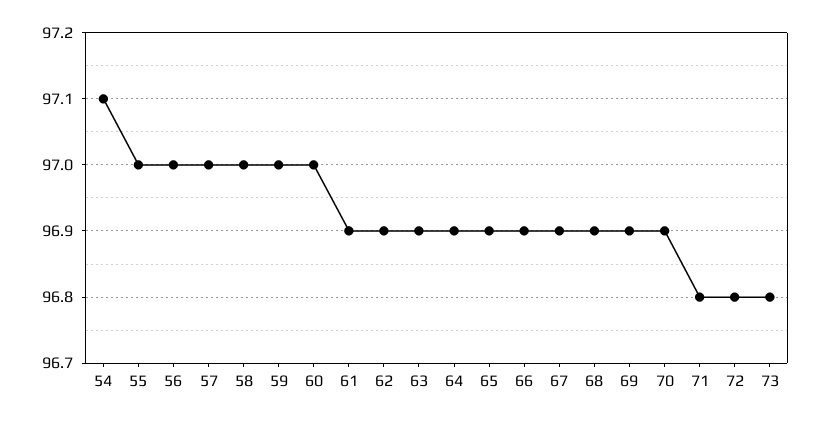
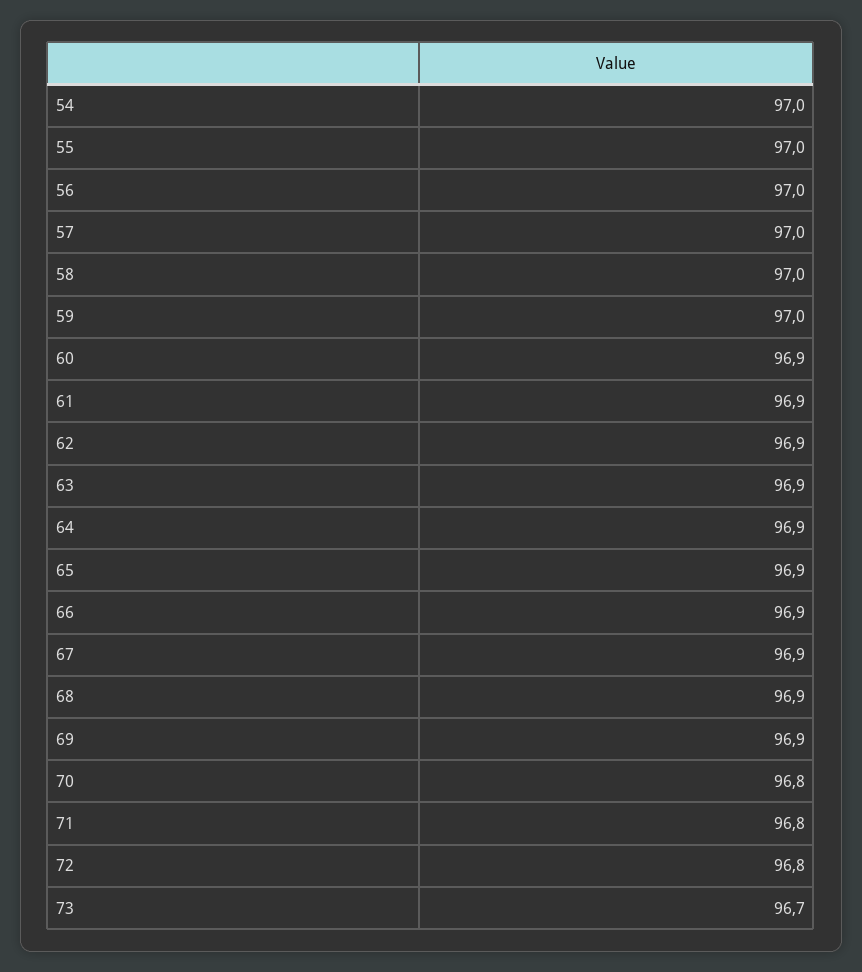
54: 97.1 -> 97
60: 97 -> 96.9
70: 96.9 -> 96.8
73: 96.8 -> 96.7

